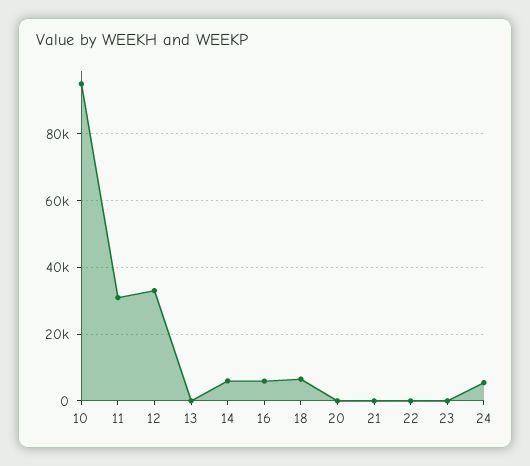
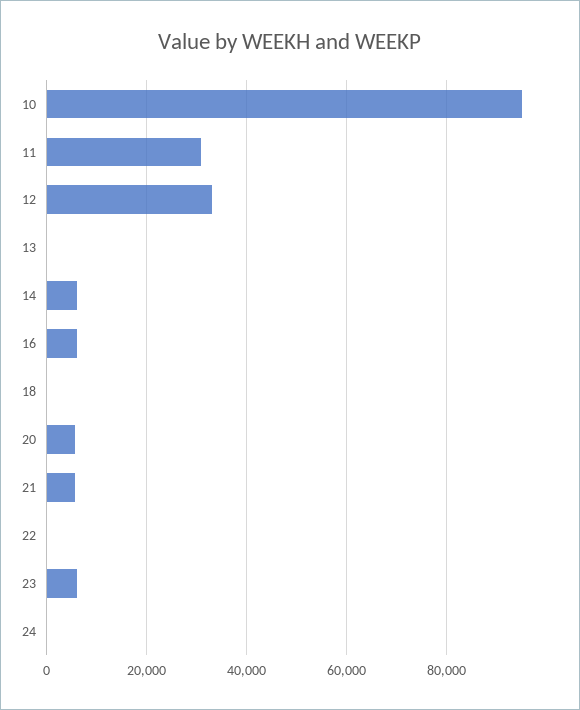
18: 6000 -> 0
20: 0 -> 6000
21: 0 -> 6000
23: 0 -> 6000
24: 6000 -> 0

